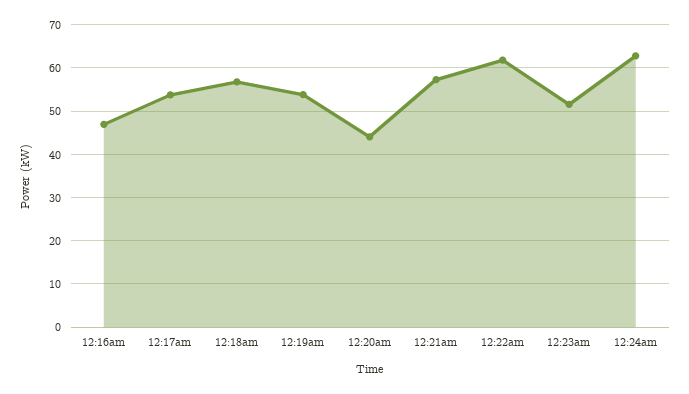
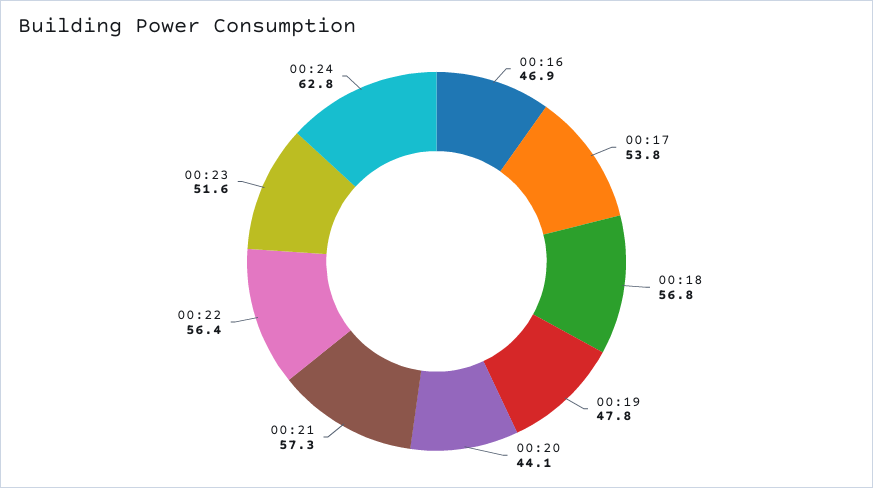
12:19am: 54 -> 47.8
12:22am: 62 -> 56.4

